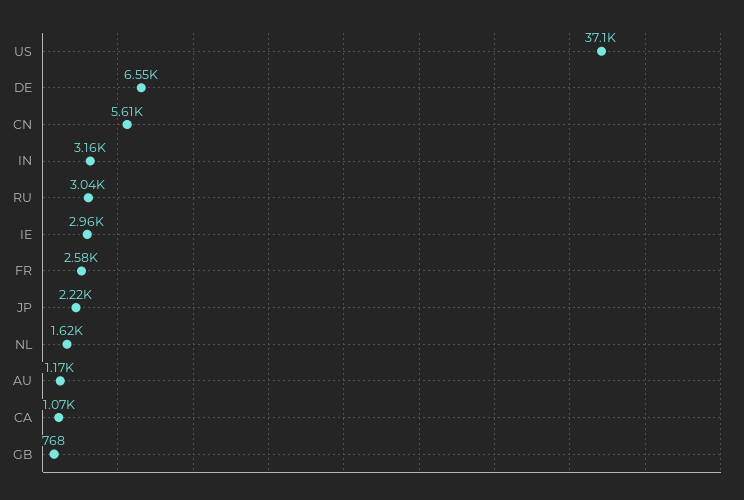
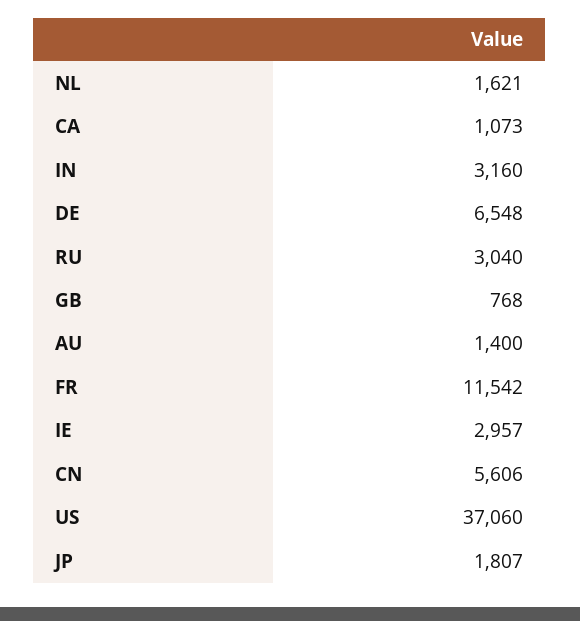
FR: 2580 -> 11542
JP: 2220 -> 1807
AU: 1170 -> 1400

